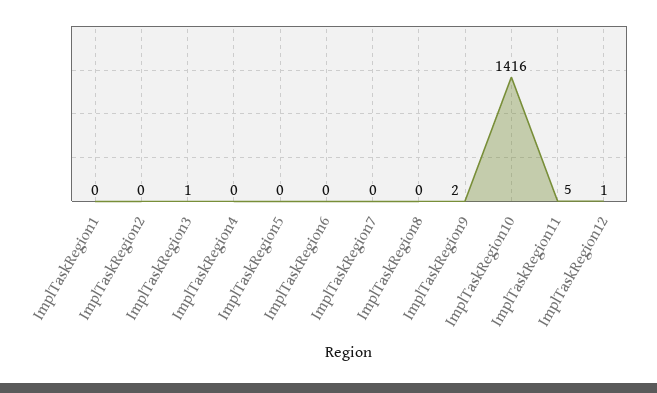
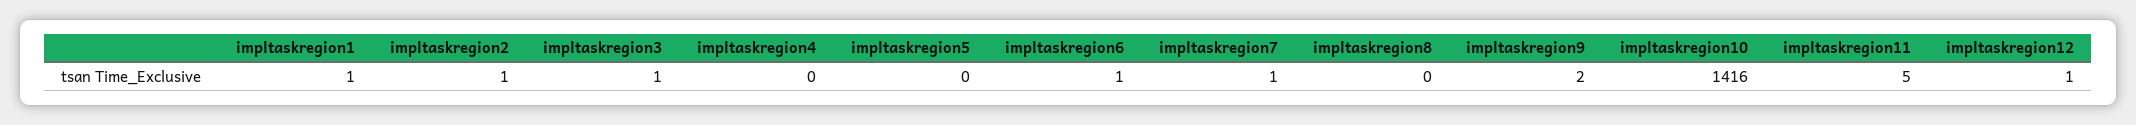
ImplTaskRegion1: 0 -> 1
ImplTaskRegion2: 0 -> 1
ImplTaskRegion6: 0 -> 1
ImplTaskRegion7: 0 -> 1

